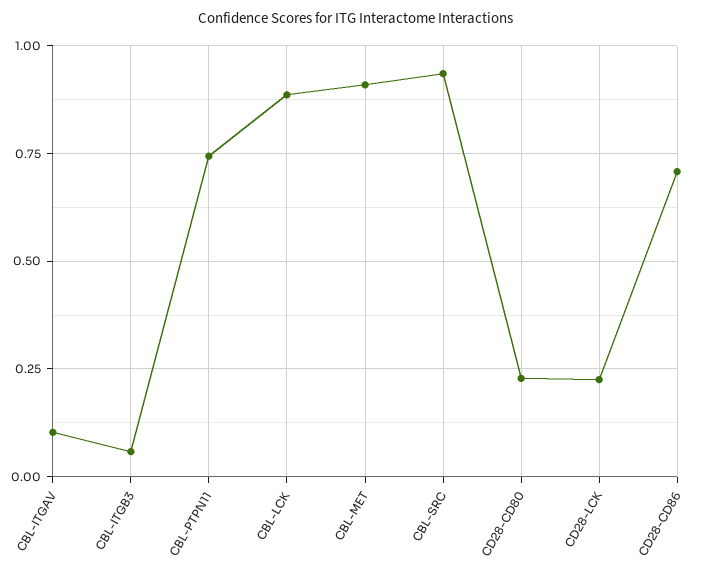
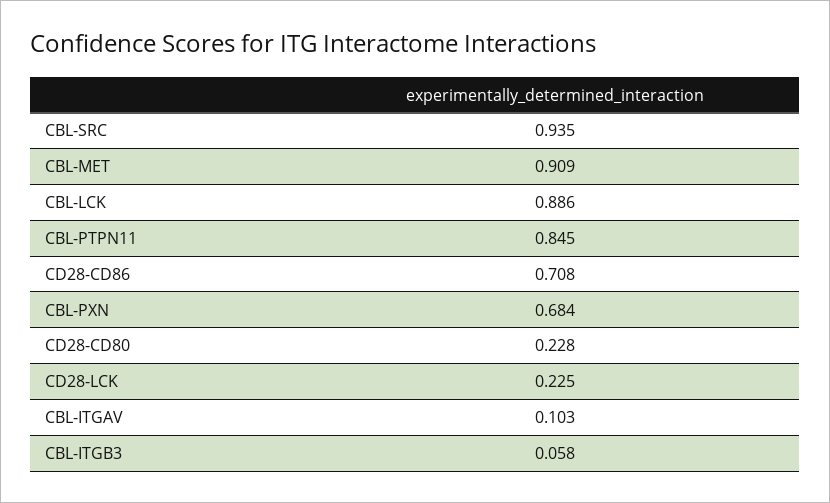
CBL-PTPN11: 0.75 -> 0.845
CBL-PXN: none -> 0.684

